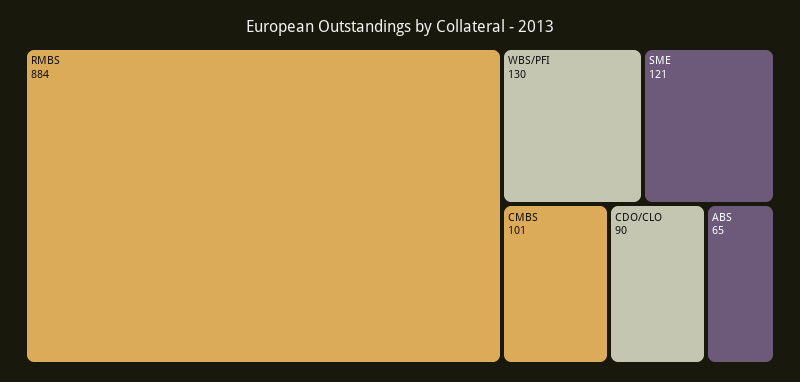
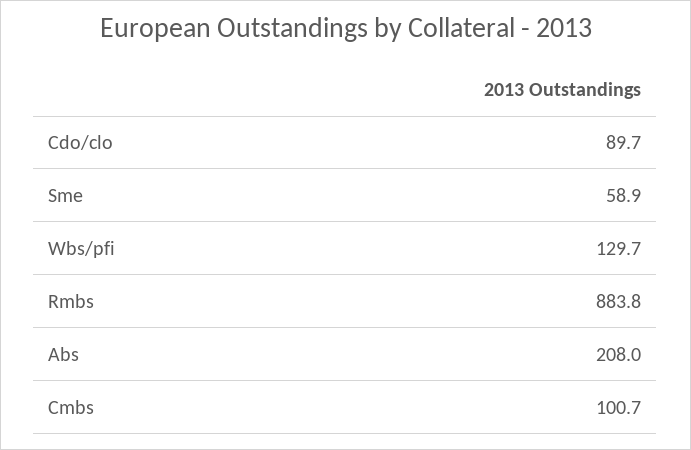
SME: 121 -> 58.9
ABS: 65 -> 208

